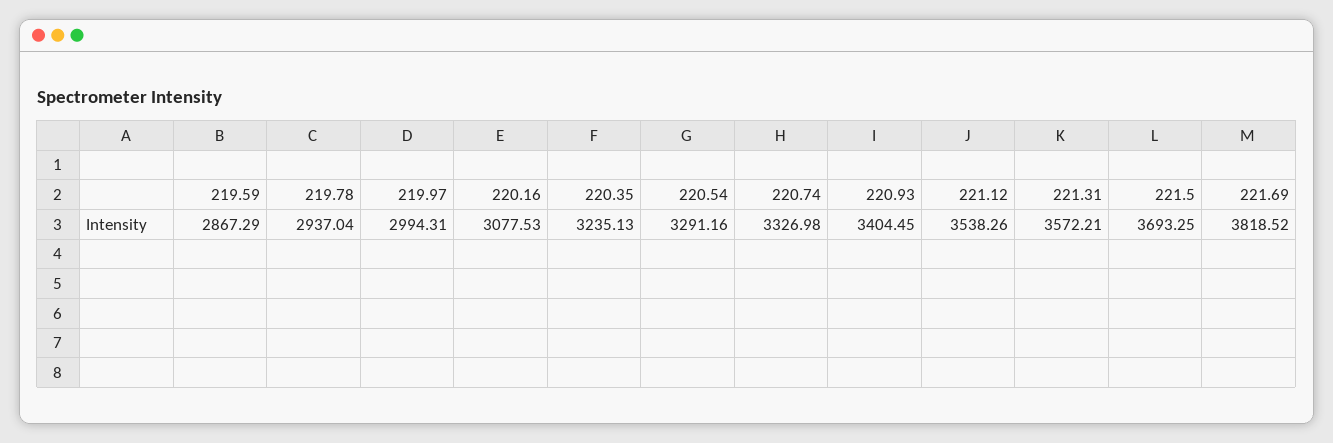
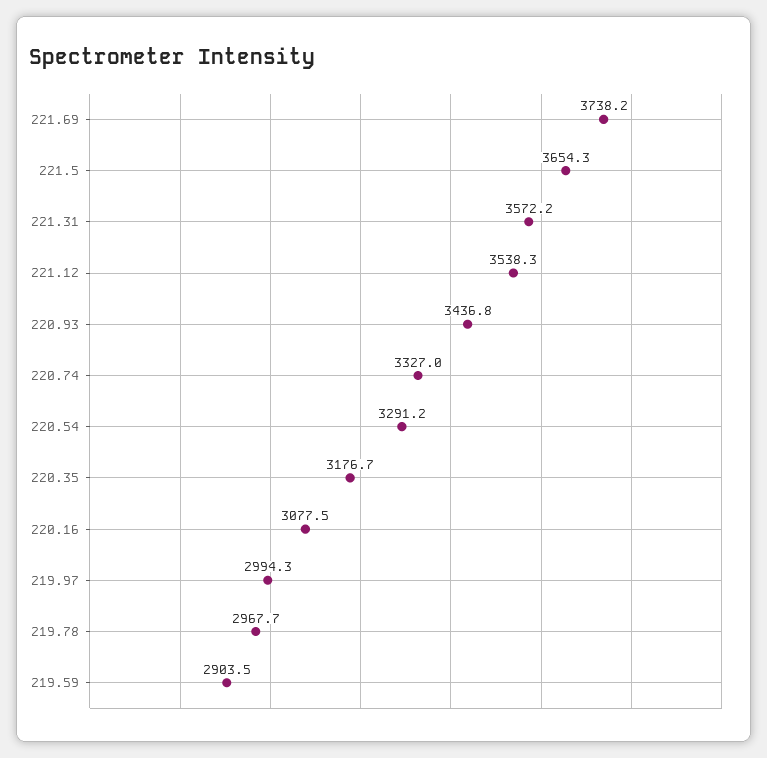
219.59: 2867.29 -> 2903.5
219.78: 2937.04 -> 2967.7
220.35: 3235.13 -> 3176.7
220.93: 3404.45 -> 3436.8
221.5: 3693.25 -> 3654.3
221.69: 3818.52 -> 3738.2

